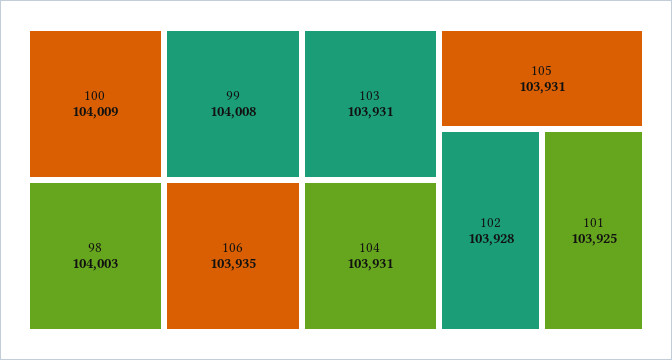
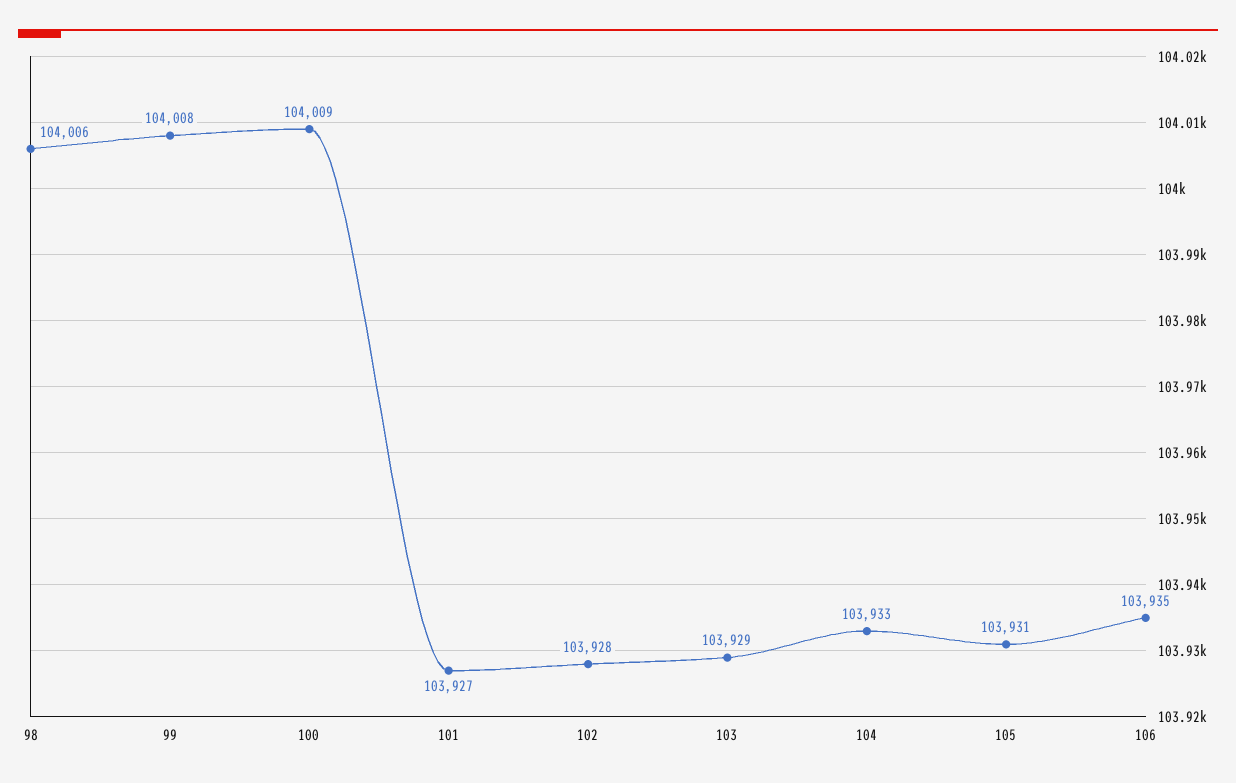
98: 104003 -> 104006
103: 103931 -> 103929
104: 103931 -> 103933
101: 103925 -> 103927

